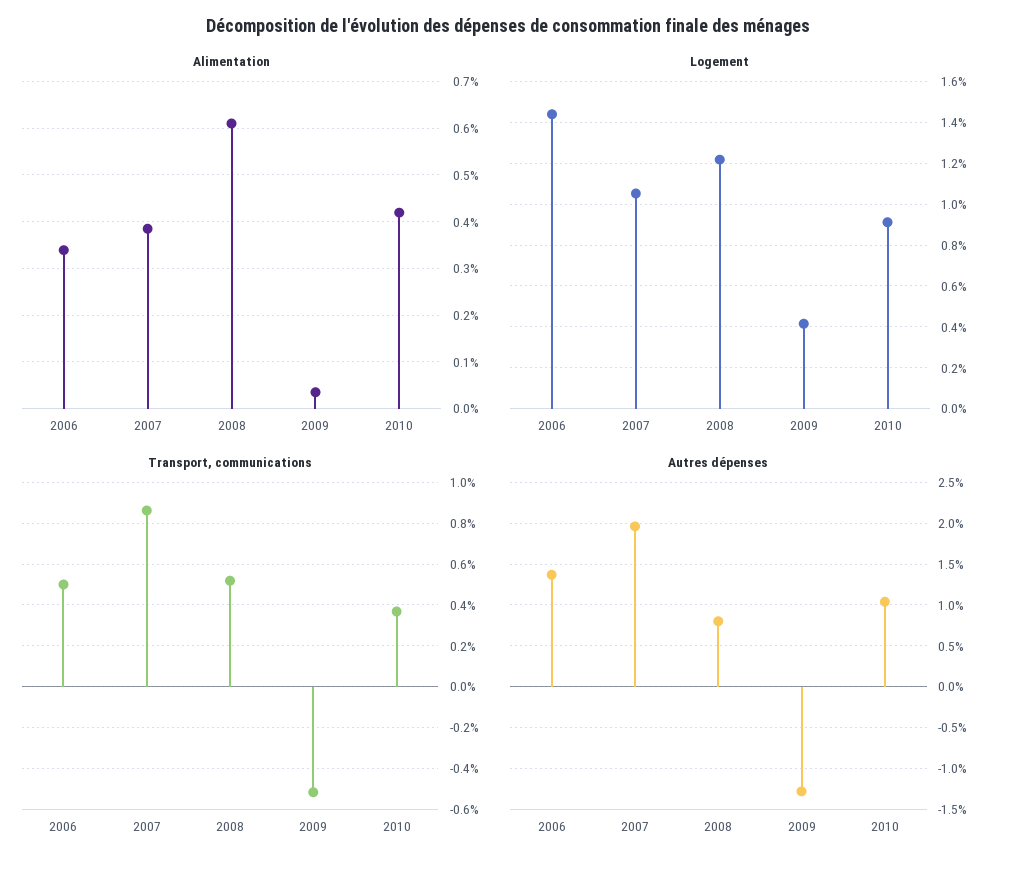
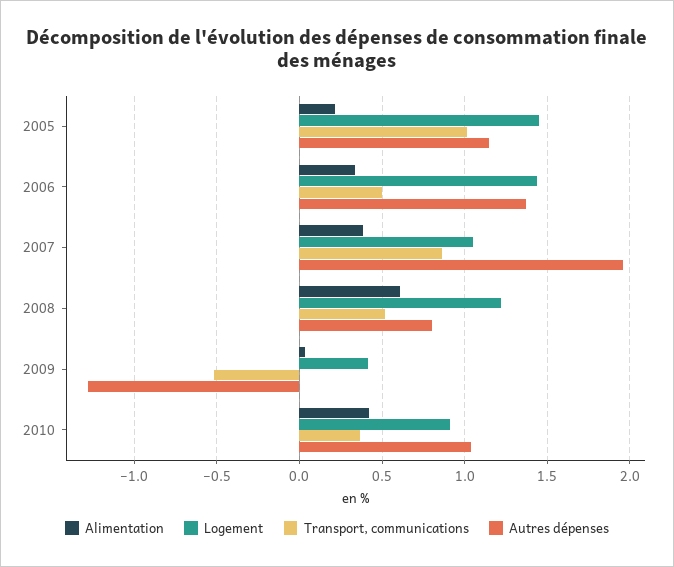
Alimentation, 2005: none -> 0.2
Logement, 2005: none -> 1.45
Transport, communications, 2005: none -> 1
Autres dépenses, 2005: none -> 1.15

